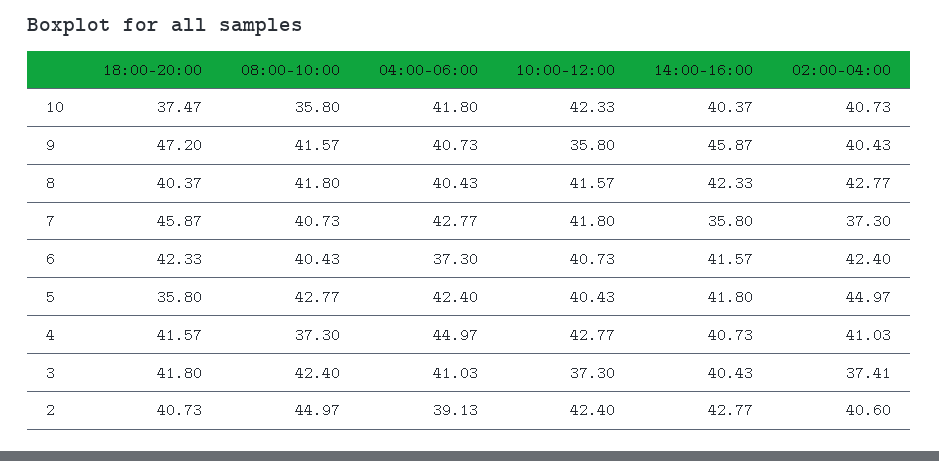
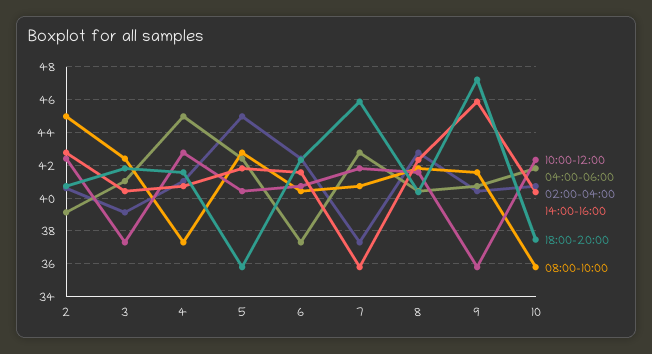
02:00-04:00, 3: 37.41 -> 39

